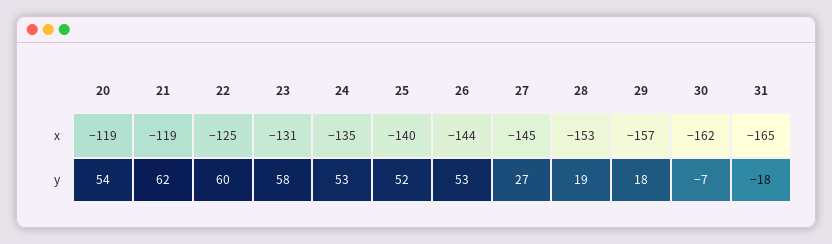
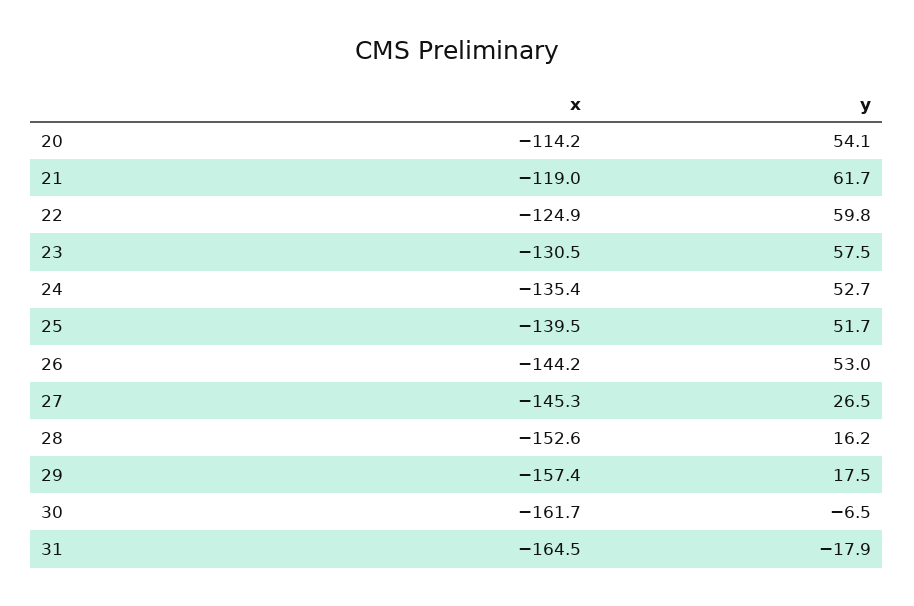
20, x: -119 -> -114.2
28, y: 19 -> 16.2

